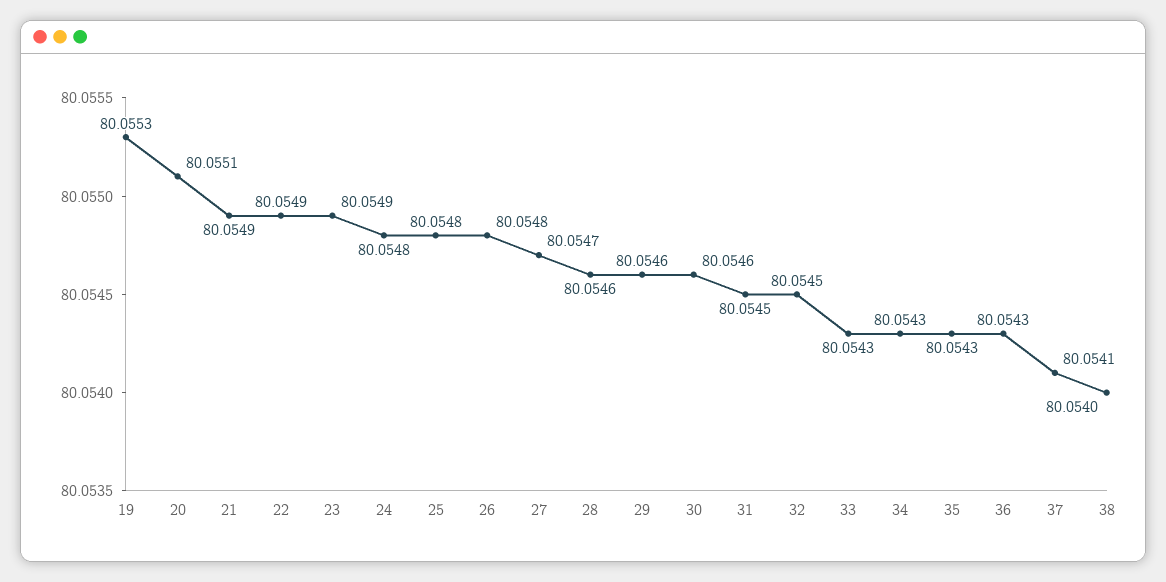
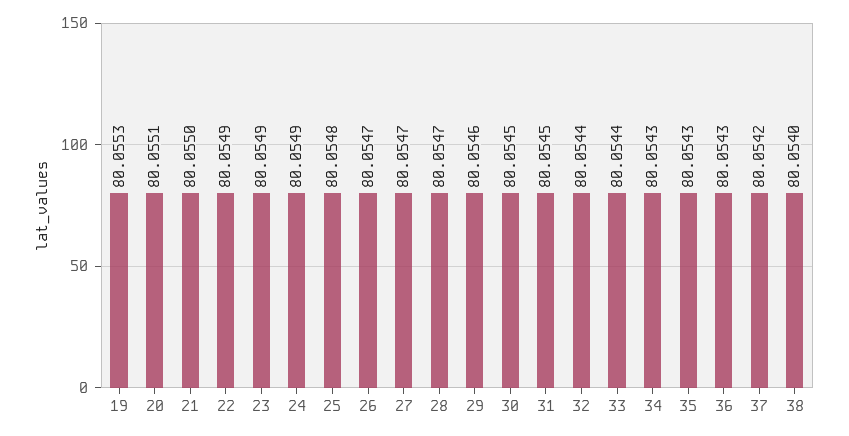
21: 80.0549 -> 80.055
24: 80.0548 -> 80.0549
26: 80.0548 -> 80.0547
28: 80.0546 -> 80.0547
30: 80.0546 -> 80.0545
32: 80.0545 -> 80.0544
33: 80.0543 -> 80.0544
37: 80.0541 -> 80.0542

